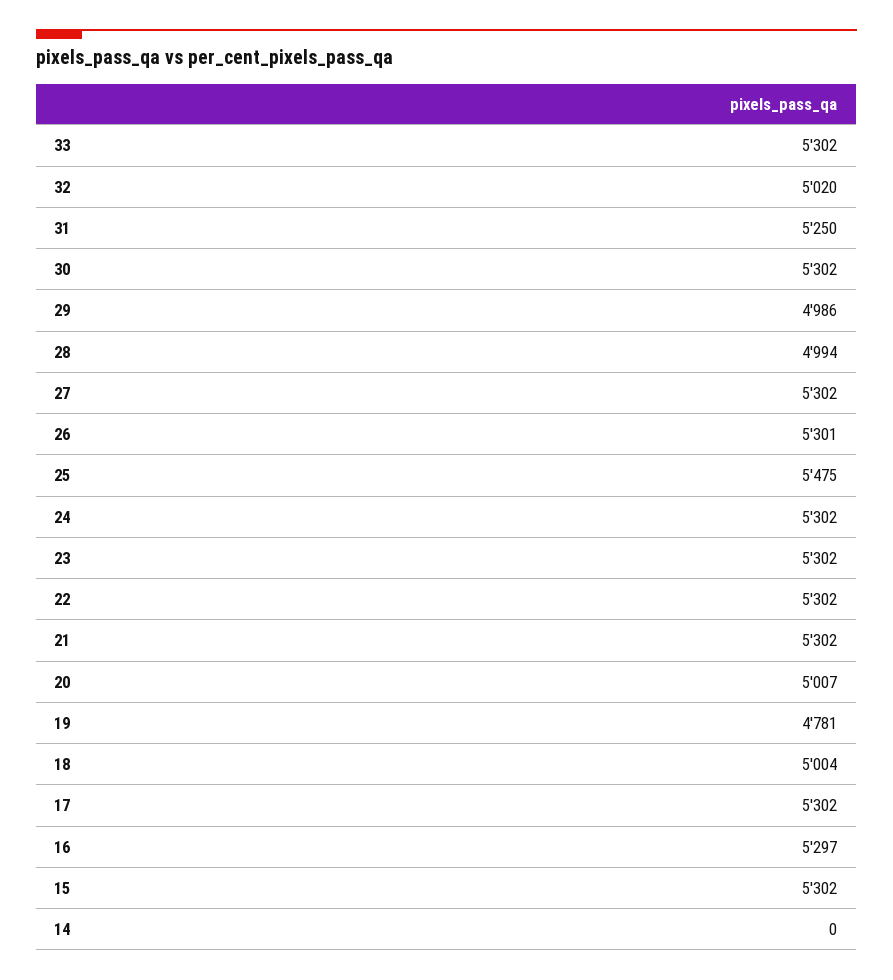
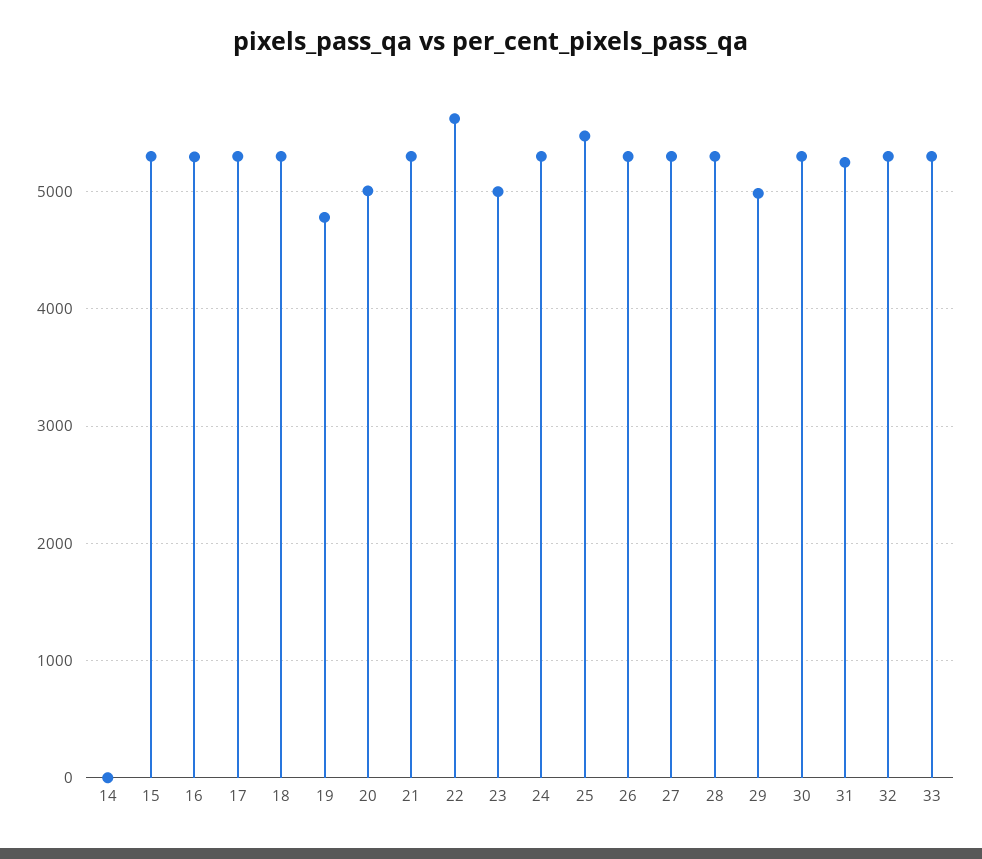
32: 5020 -> 5300
28: 4994 -> 5300
23: 5302 -> 5000
22: 5302 -> 5600
18: 5004 -> 5300

